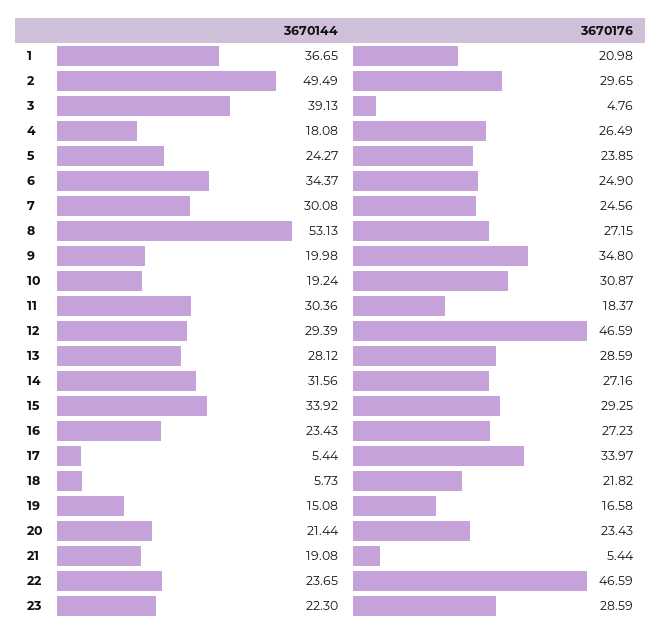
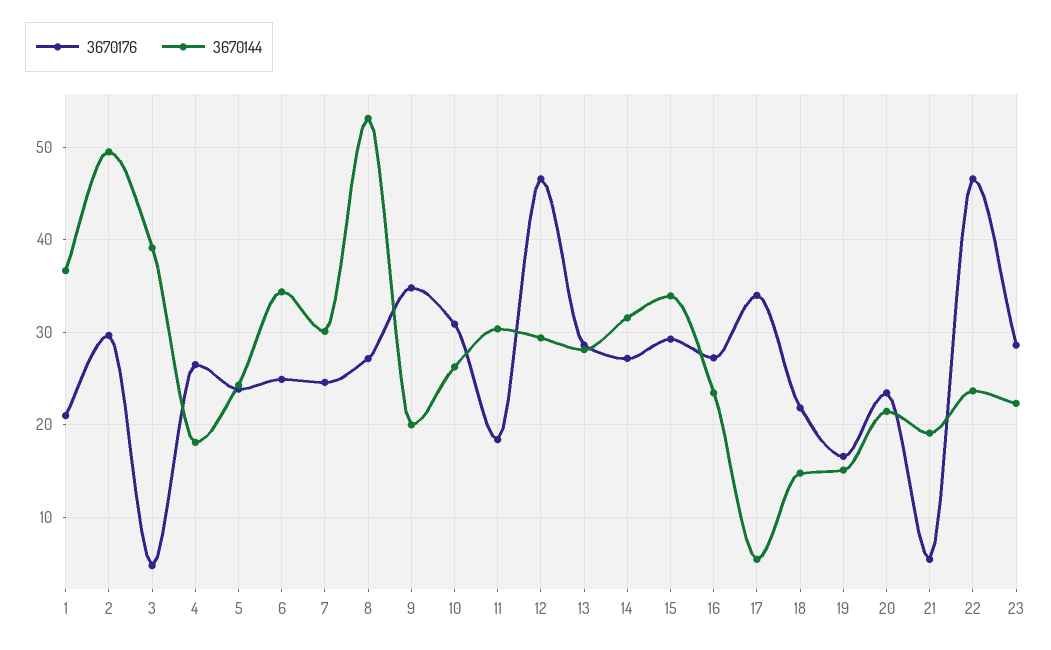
3670144, 10: 19.24 -> 26
3670144, 18: 5.73 -> 15

